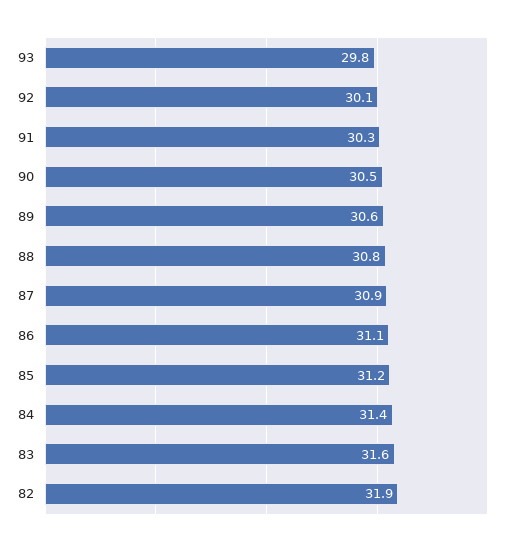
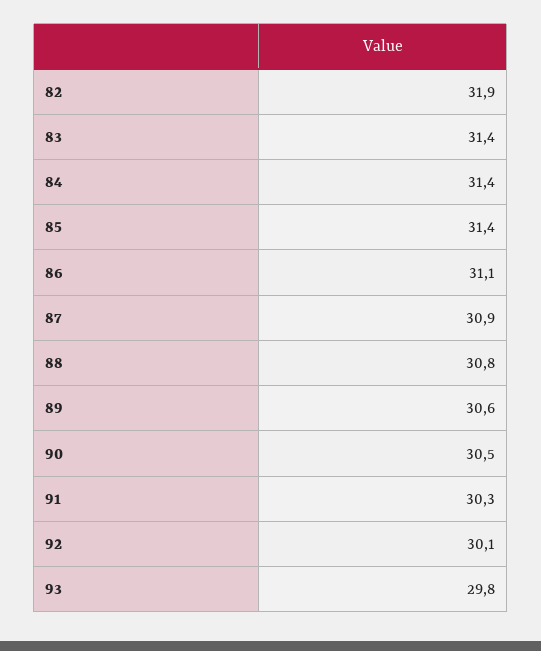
85: 31.2 -> 31.4
83: 31.6 -> 31.4

